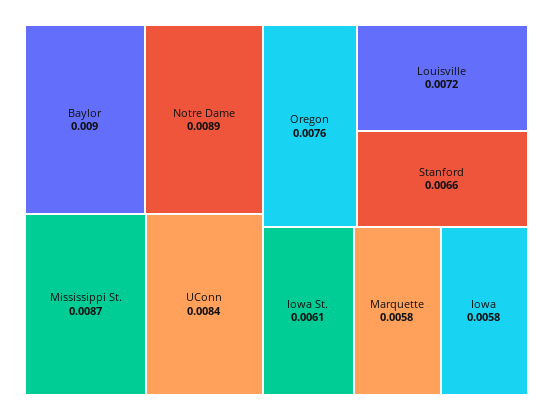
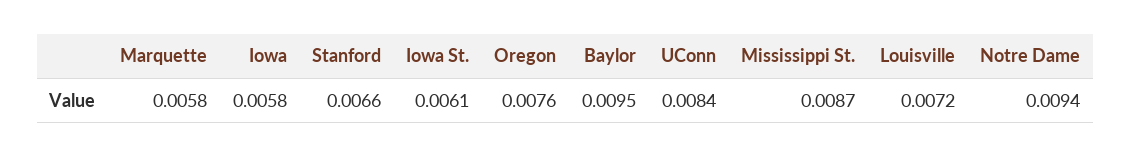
Baylor: 0.009 -> 0.0095
Notre Dame: 0.0089 -> 0.0094

